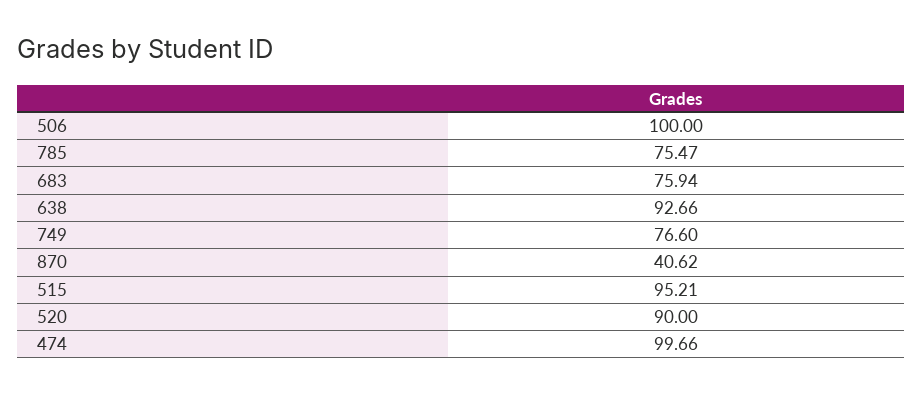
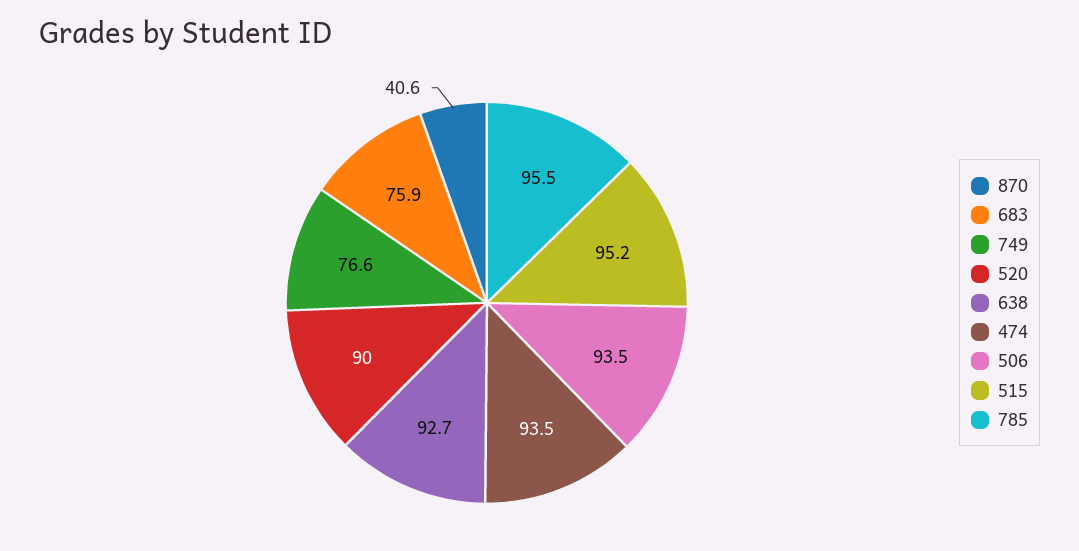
506: 100 -> 93.5
785: 75.47 -> 95.5
474: 99.66 -> 93.5

